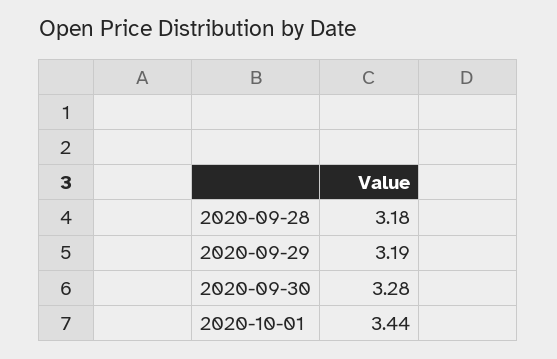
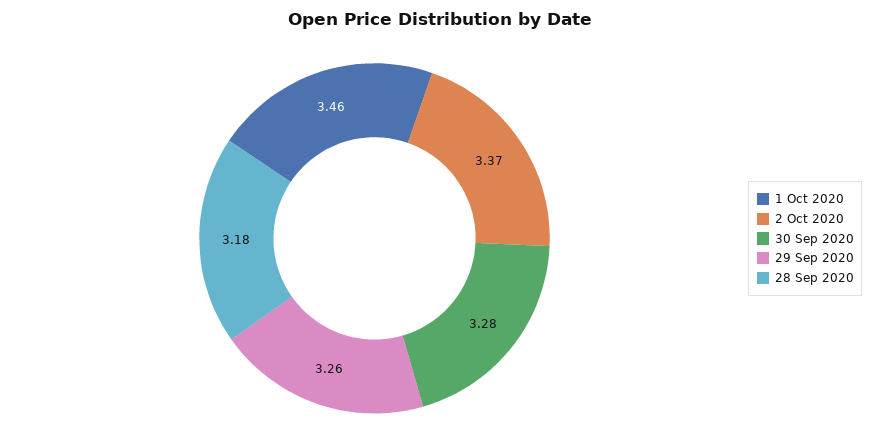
2020-09-29: 3.19 -> 3.26
2020-10-01: 3.44 -> 3.46
2 Oct 2020: none -> 3.37

